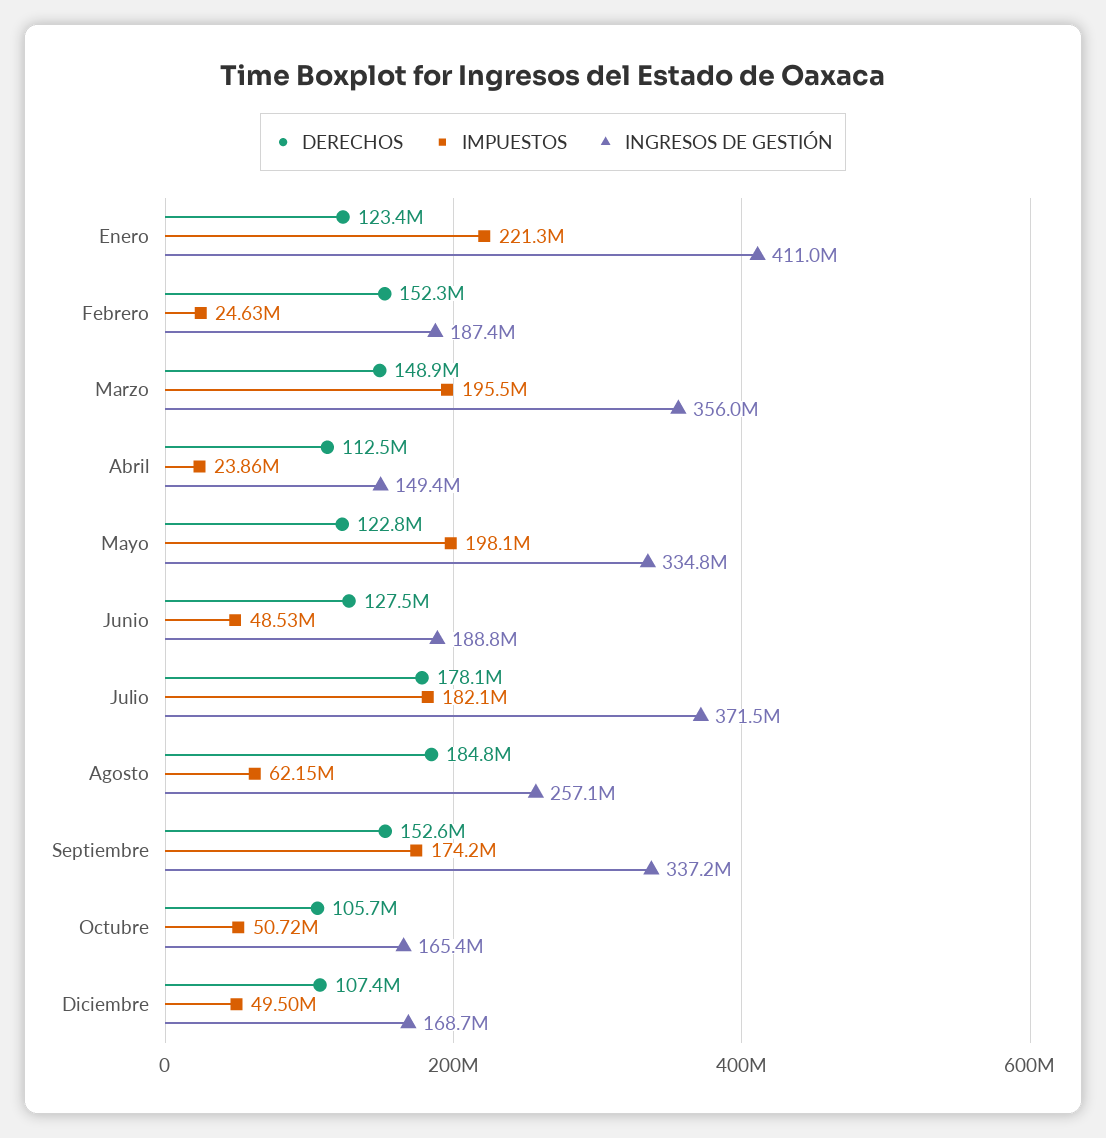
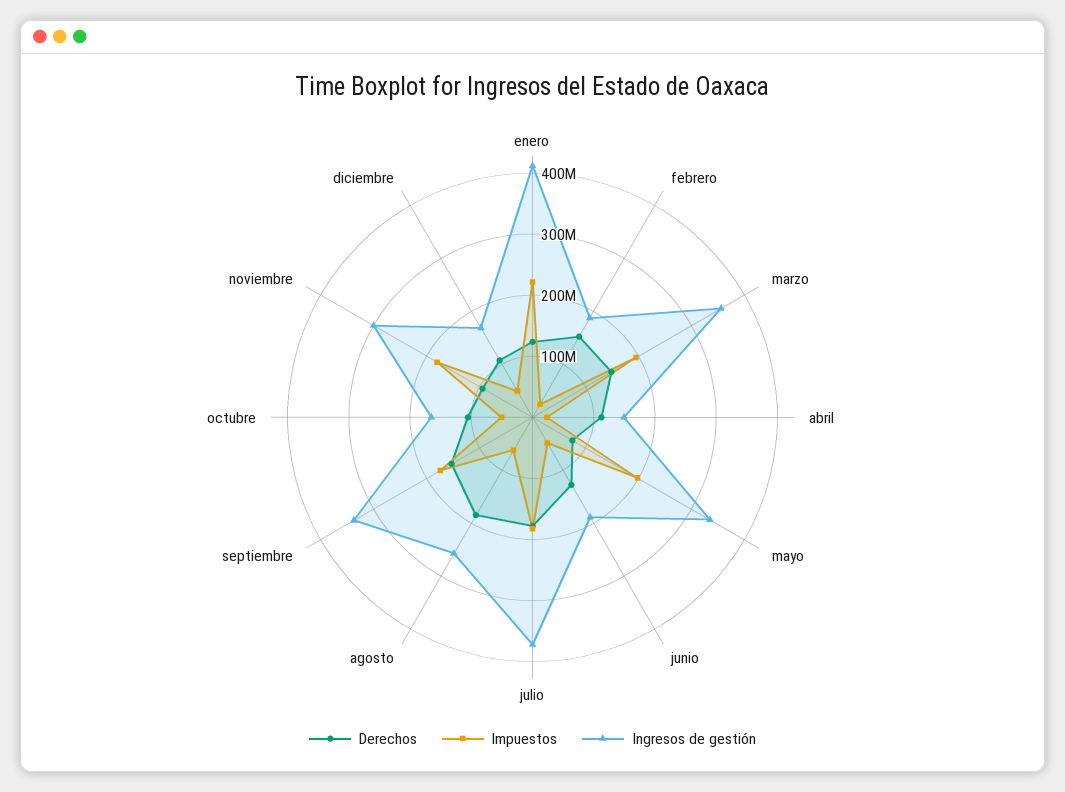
DERECHOS, Mayo: 122800000 -> 80000000
DERECHOS, noviembre: none -> 100000000
IMPUESTOS, noviembre: none -> 180000000
INGRESOS DE GESTIÓN, noviembre: none -> 300000000

